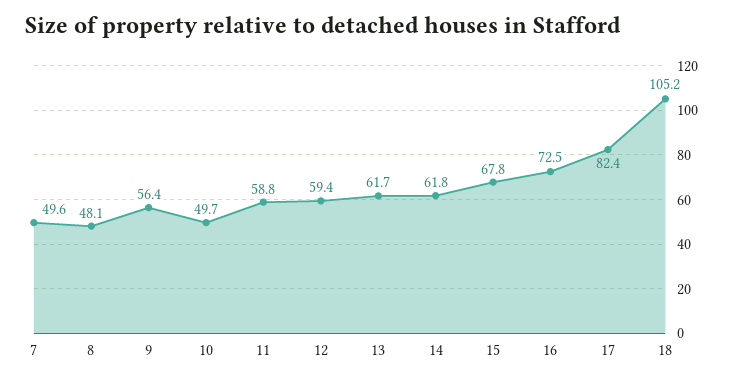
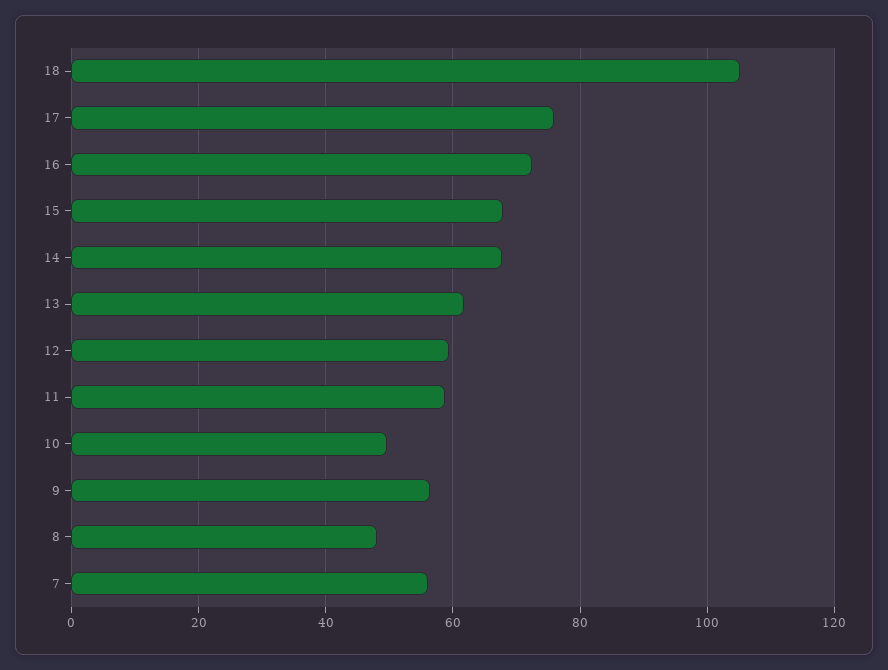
7: 49.6 -> 56
14: 61.8 -> 68
17: 82.4 -> 76

